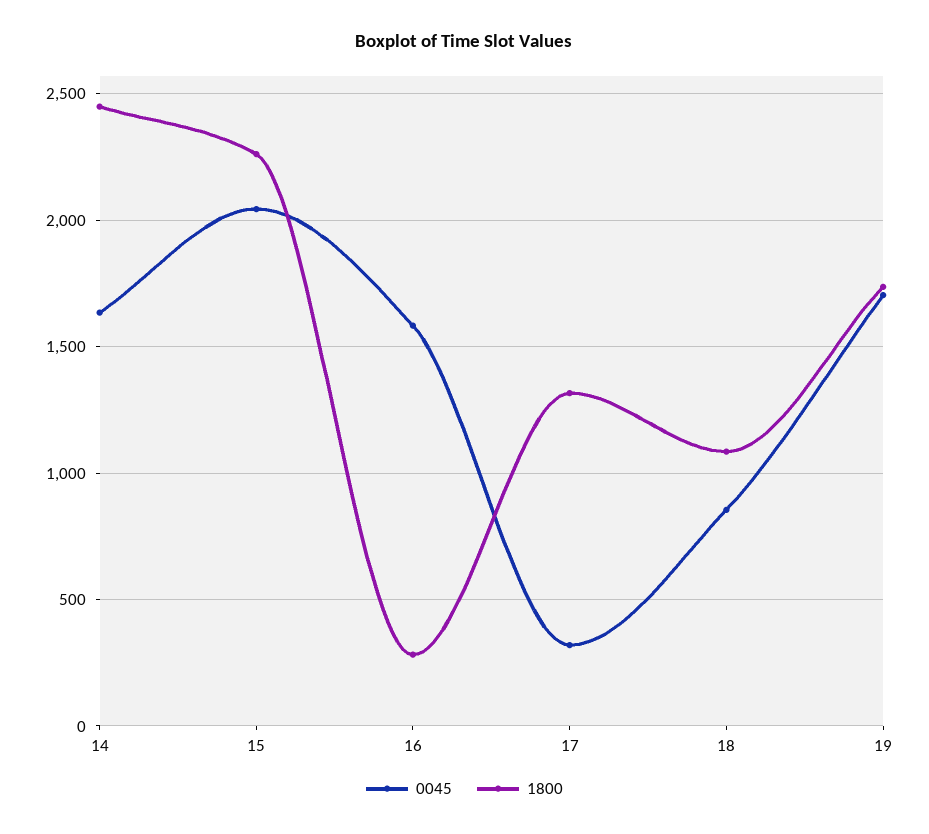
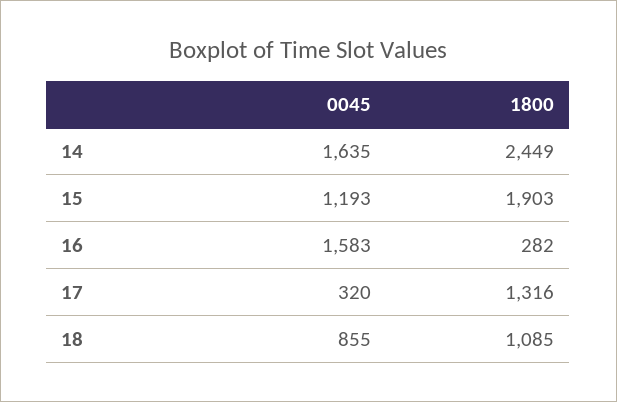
0045, 15: 2050 -> 1193
1800, 15: 2250 -> 1903
0045, 19: 1700 -> none
1800, 19: 1750 -> none

